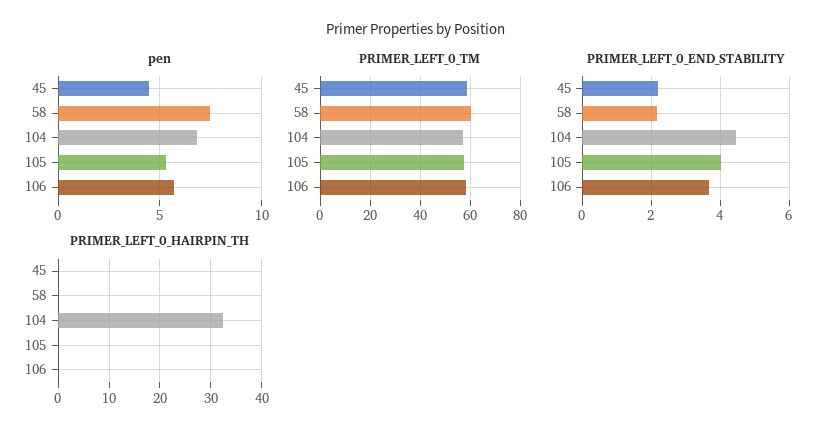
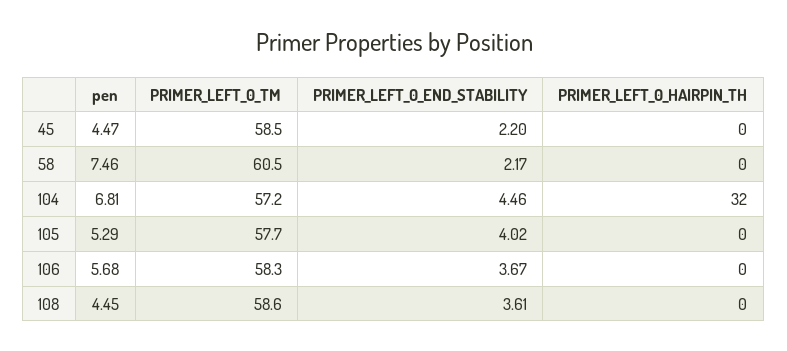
pen, 108: none -> 4.45
PRIMER_LEFT_0_TM, 108: none -> 58.6
PRIMER_LEFT_0_END_STABILITY, 108: none -> 3.61
PRIMER_LEFT_0_HAIRPIN_TH, 108: none -> 0

